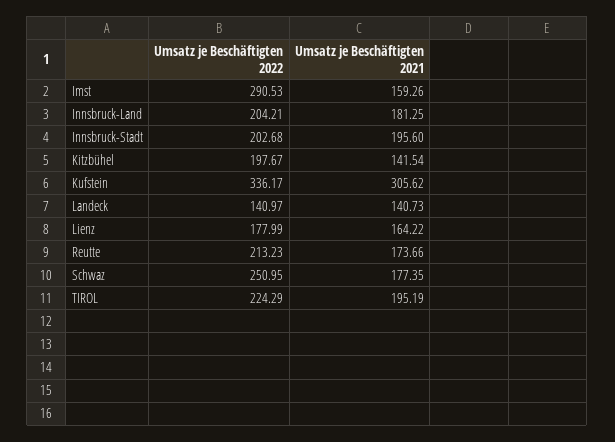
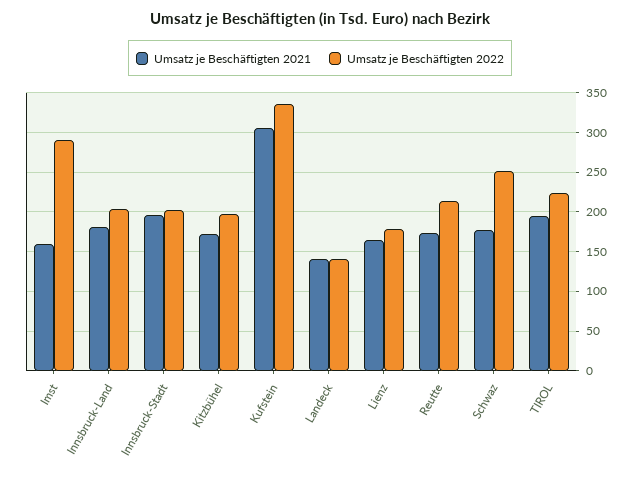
Umsatz je Beschäftigten 2021, Kitzbühel: 141.54 -> 170

